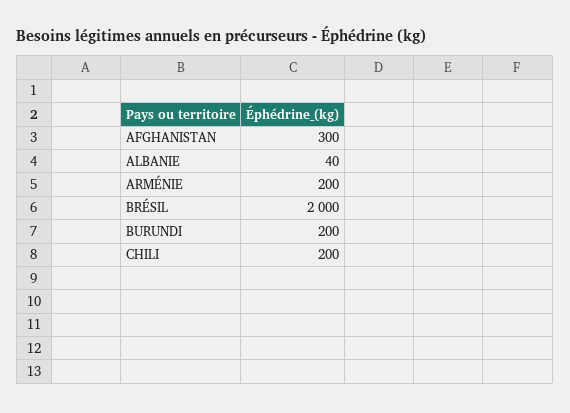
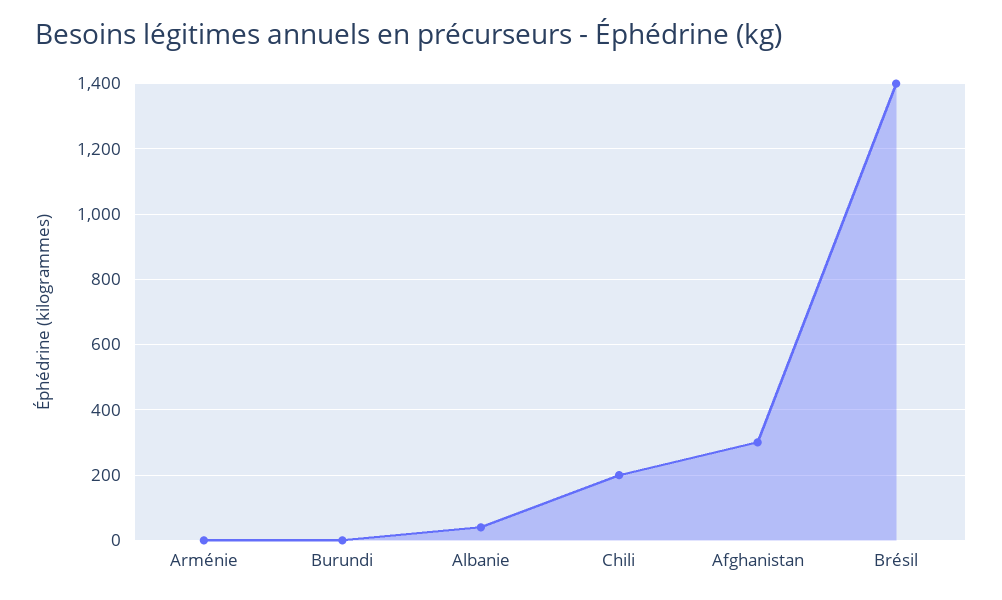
ARMÉNIE: 200 -> 0
BRÉSIL: 2000 -> 1400
BURUNDI: 200 -> 0

